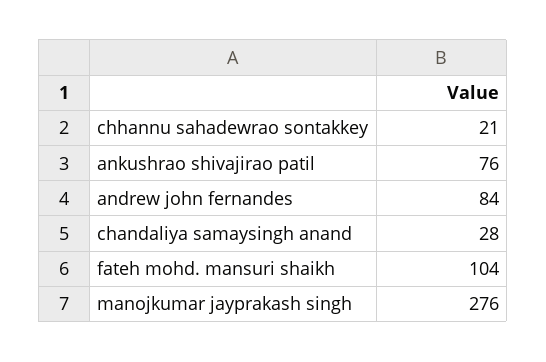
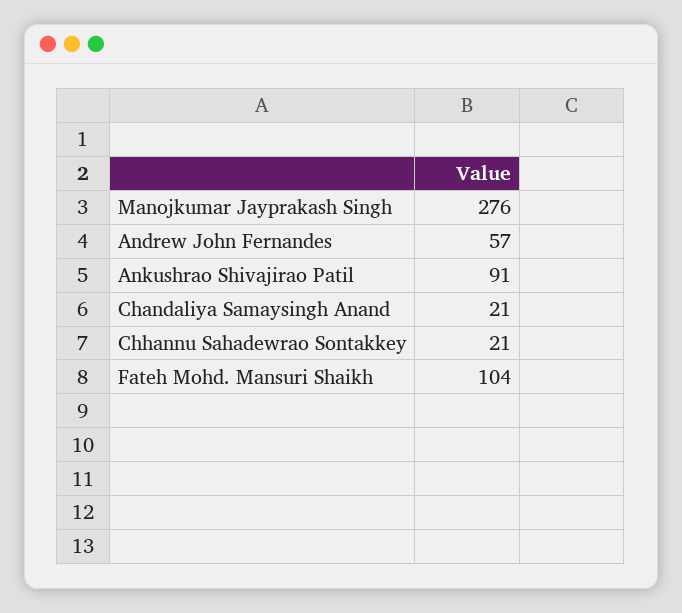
ankushrao shivajirao patil: 76 -> 91
andrew john fernandes: 84 -> 57
chandaliya samaysingh anand: 28 -> 21

